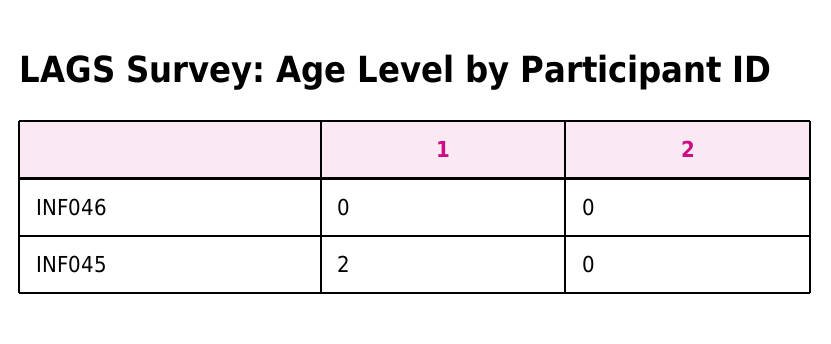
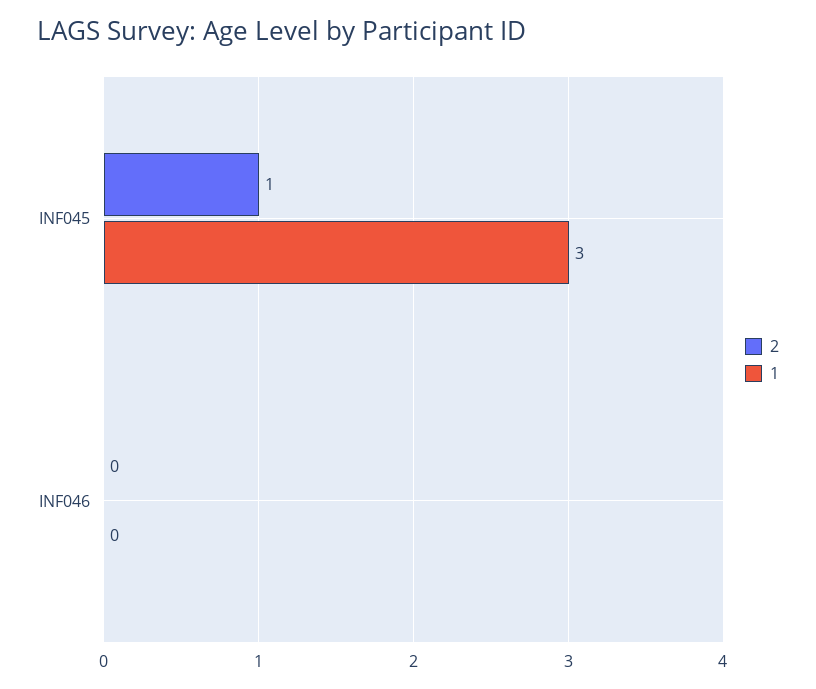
1, INF045: 2 -> 3
2, INF045: 0 -> 1

